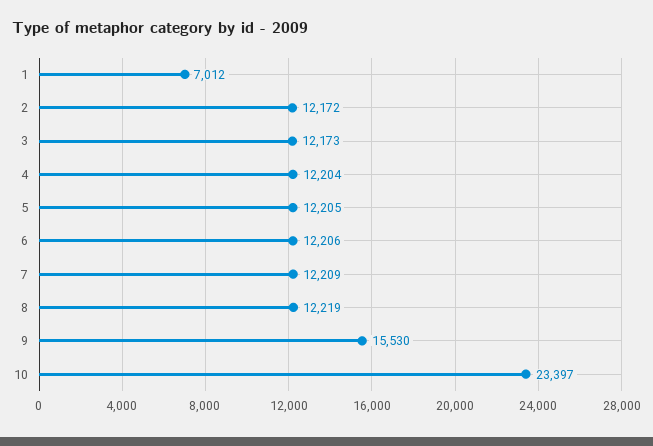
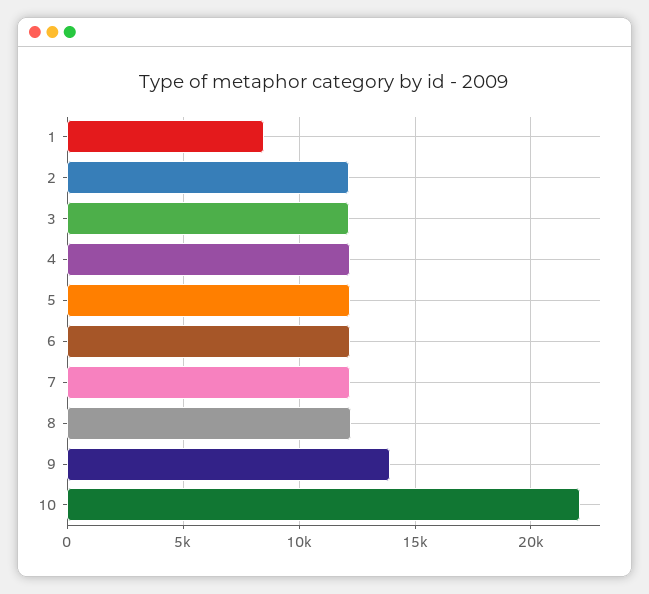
1: 7012 -> 8500
9: 15530 -> 14000
10: 23397 -> 22000

